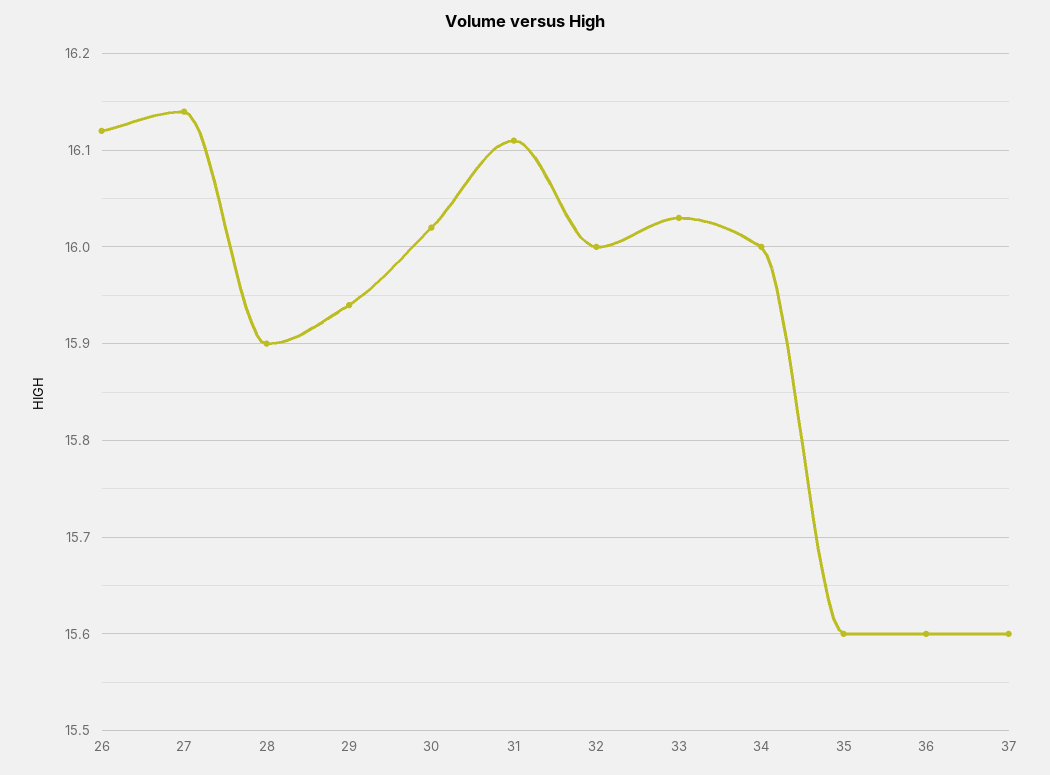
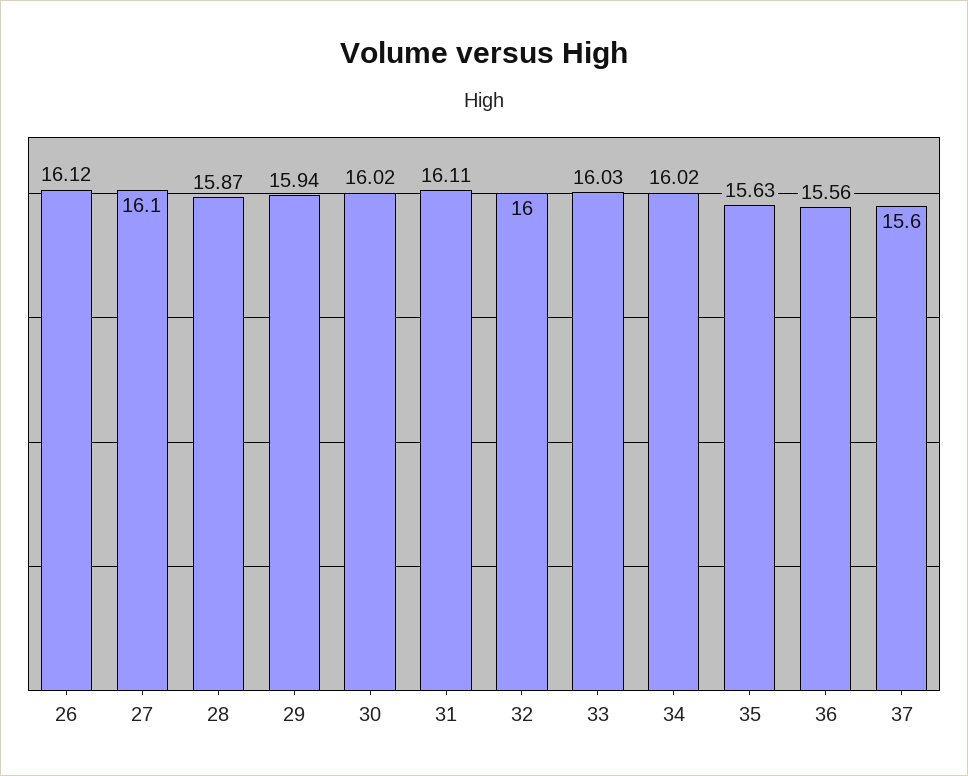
27: 16.14 -> 16.1
28: 15.9 -> 15.87
34: 16 -> 16.02
35: 15.6 -> 15.63
36: 15.6 -> 15.56

